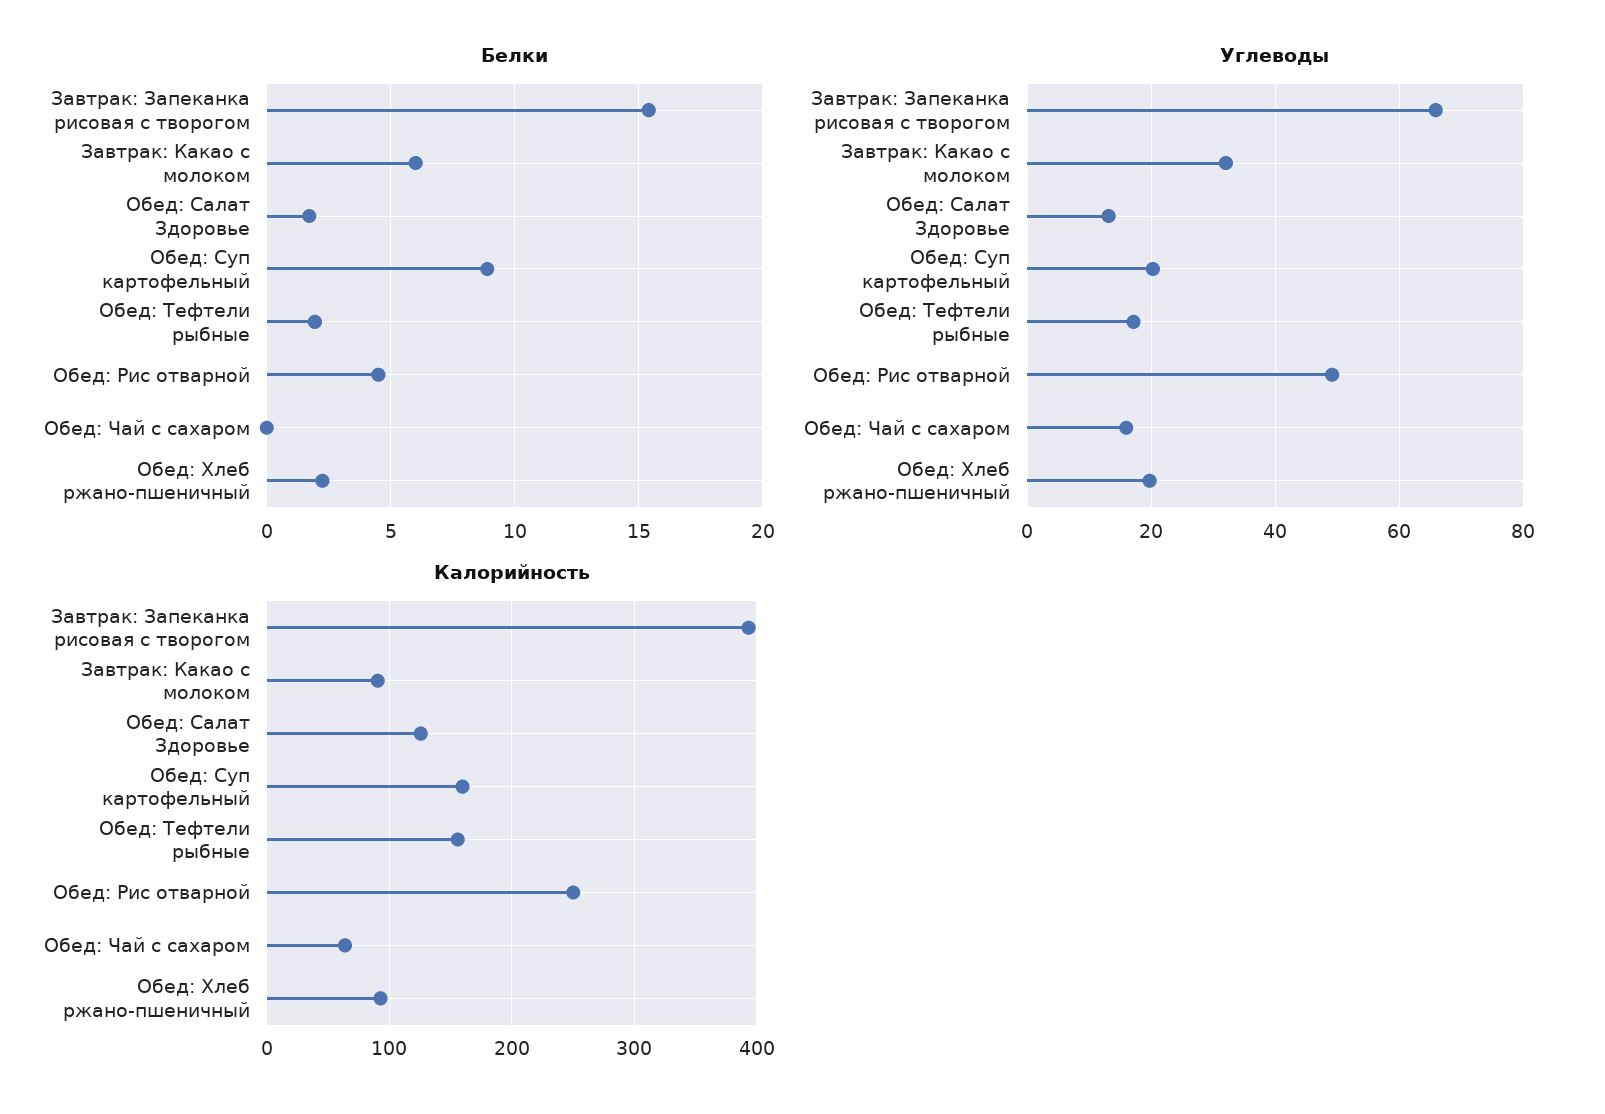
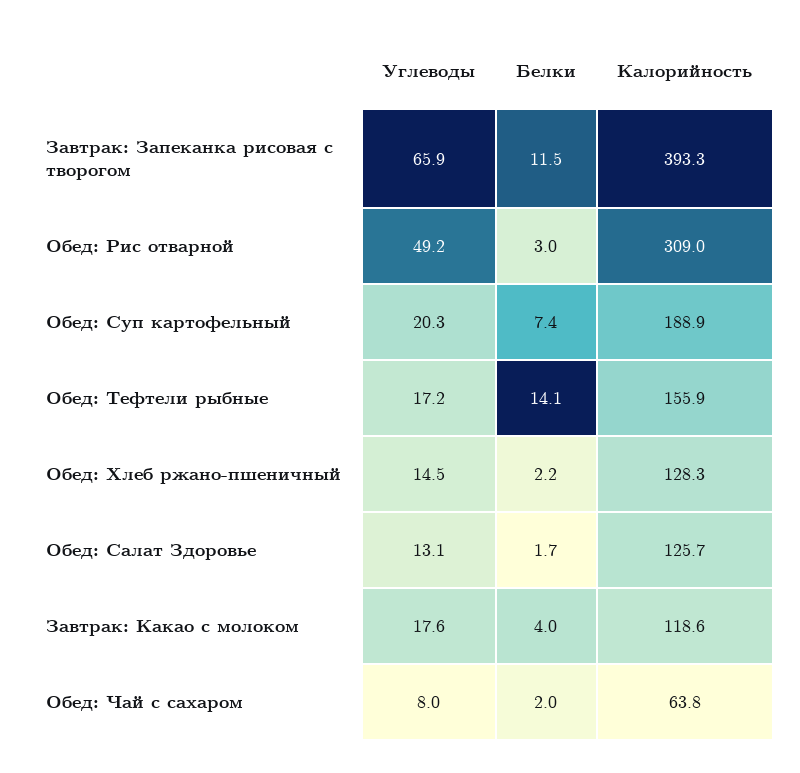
Белки, Завтрак: Запеканка рисовая с творогом: 15.5 -> 11.5
Белки, Завтрак: Какао с молоком: 6 -> 4
Белки, Обед: Суп картофельный: 9 -> 7.4
Белки, Обед: Тефтели рыбные: 2 -> 14.1
Белки, Обед: Рис отварной: 4.5 -> 3
Белки, Обед: Чай с сахаром: 0 -> 2
Углеводы, Завтрак: Какао с молоком: 32 -> 17.6
Углеводы, Обед: Чай с сахаром: 16 -> 8
Углеводы, Обед: Хлеб ржано-пшеничный: 20 -> 14.5
Калорийность, Завтрак: Какао с молоком: 90 -> 118.6
Калорийность, Обед: Суп картофельный: 160 -> 188.9
Калорийность, Обед: Рис отварной: 250 -> 309
Калорийность, Обед: Хлеб ржано-пшеничный: 90 -> 128.3

